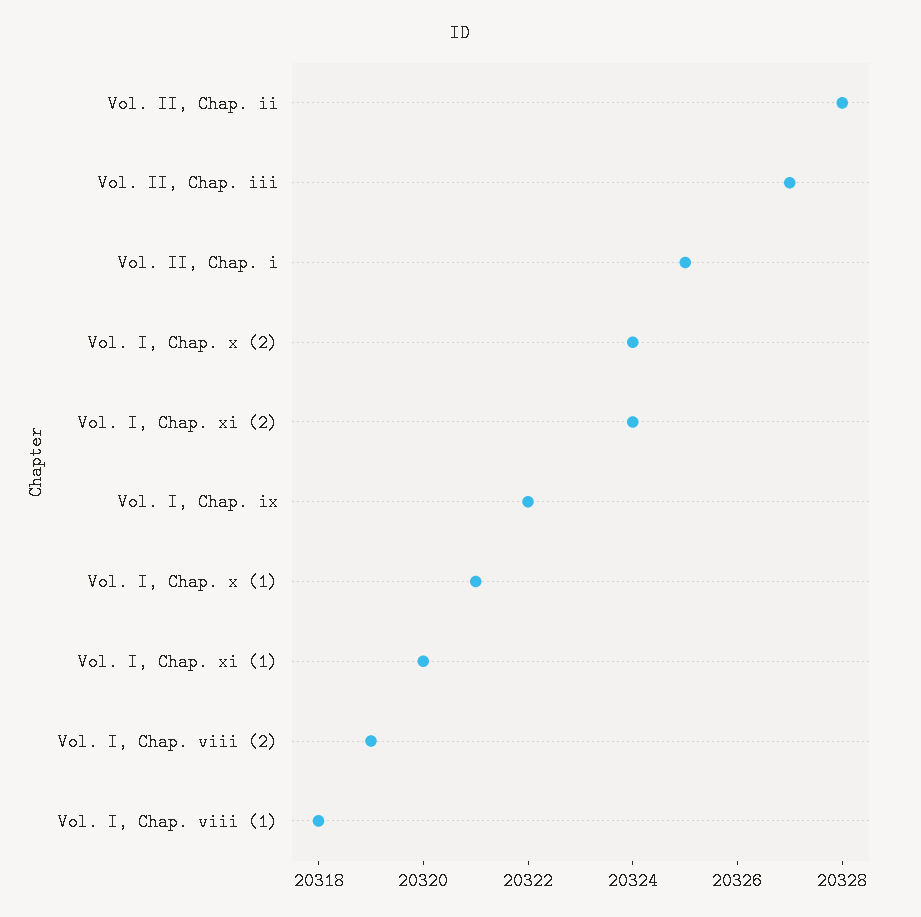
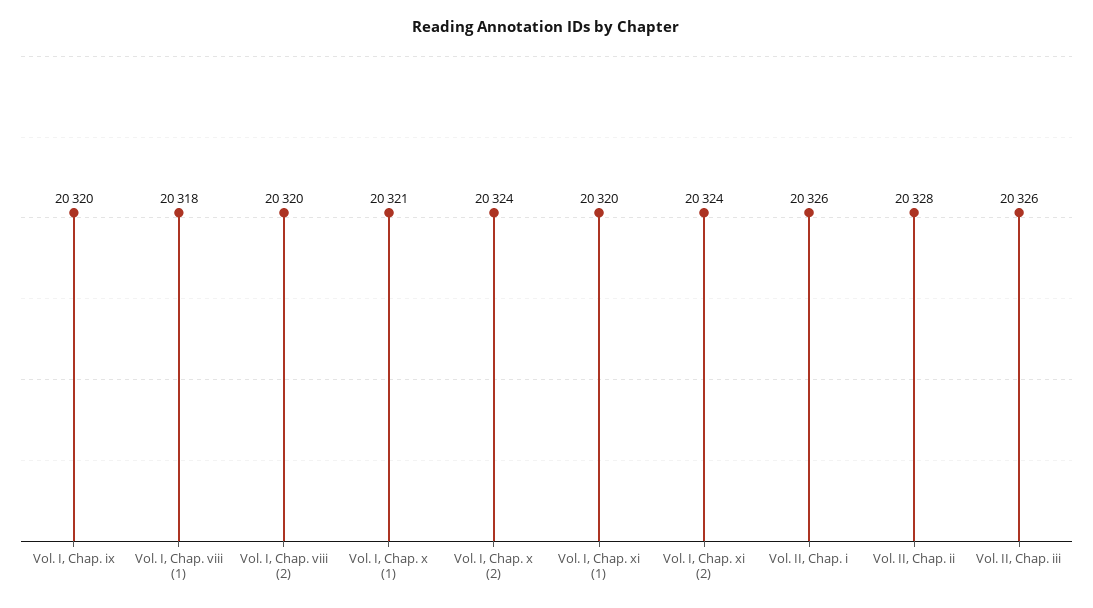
Vol. II, Chap. iii: 20327 -> 20326
Vol. II, Chap. i: 20325 -> 20326
Vol. I, Chap. ix: 20322 -> 20320
Vol. I, Chap. viii (2): 20319 -> 20320

